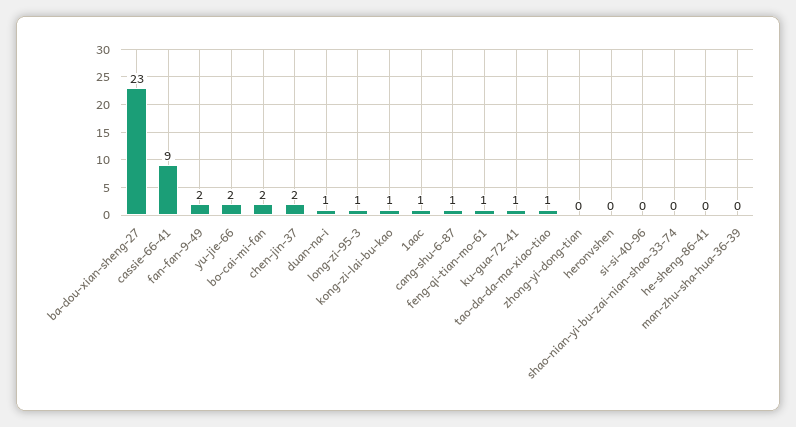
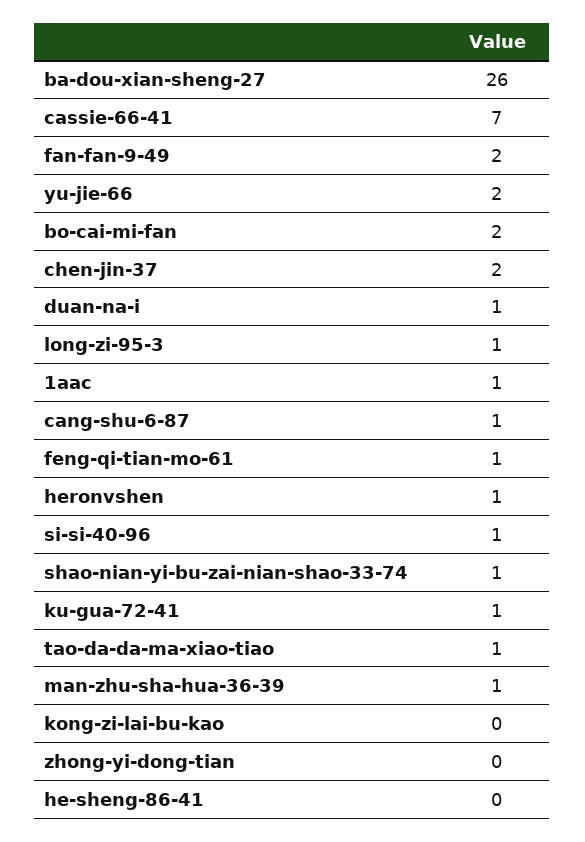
ba-dou-xian-sheng-27: 23 -> 26
cassie-66-41: 9 -> 7
kong-zi-lai-bu-kao: 1 -> 0
heronvshen: 0 -> 1
si-si-40-96: 0 -> 1
shao-nian-yi-bu-zai-nian-shao-33-74: 0 -> 1
man-zhu-sha-hua-36-39: 0 -> 1

